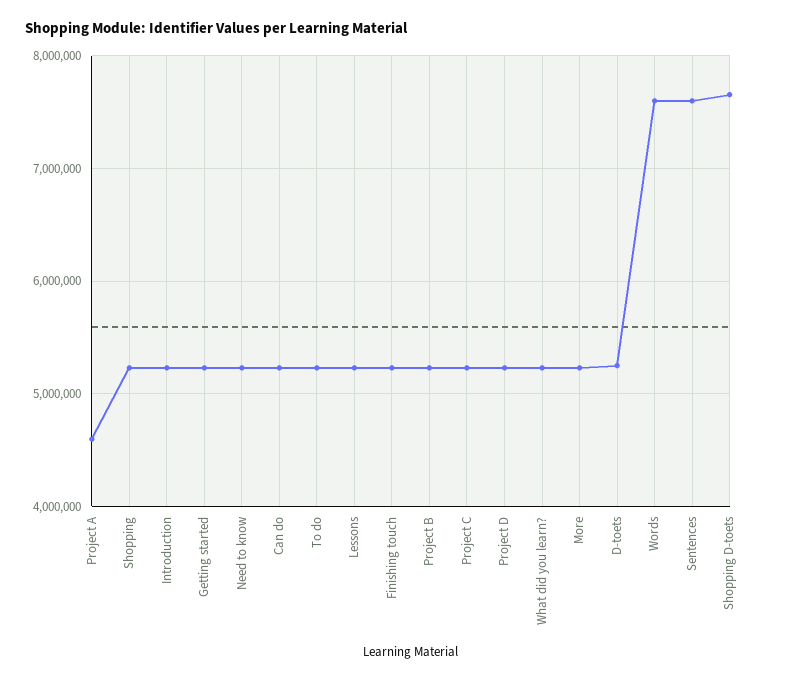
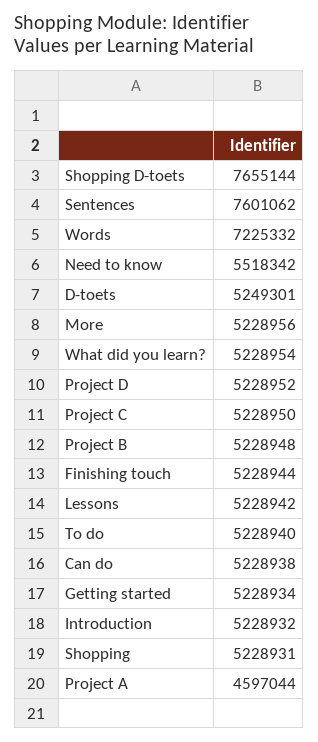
Need to know: 5200000 -> 5518342
Words: 7600000 -> 7225332

